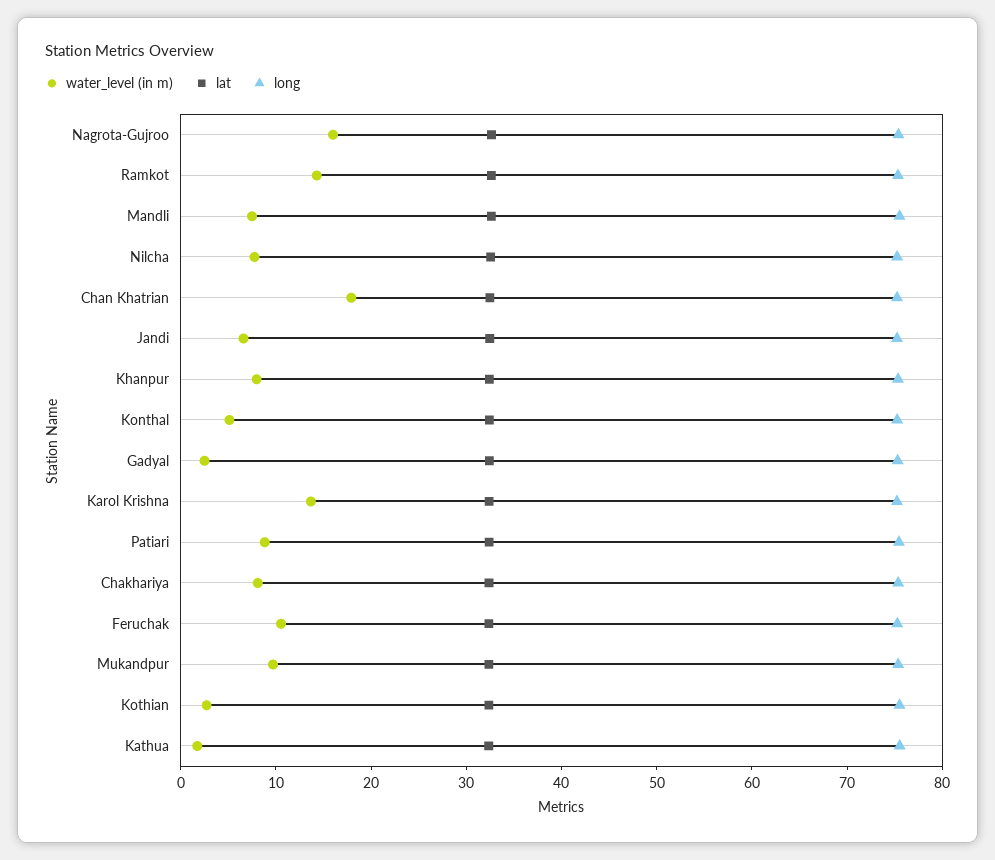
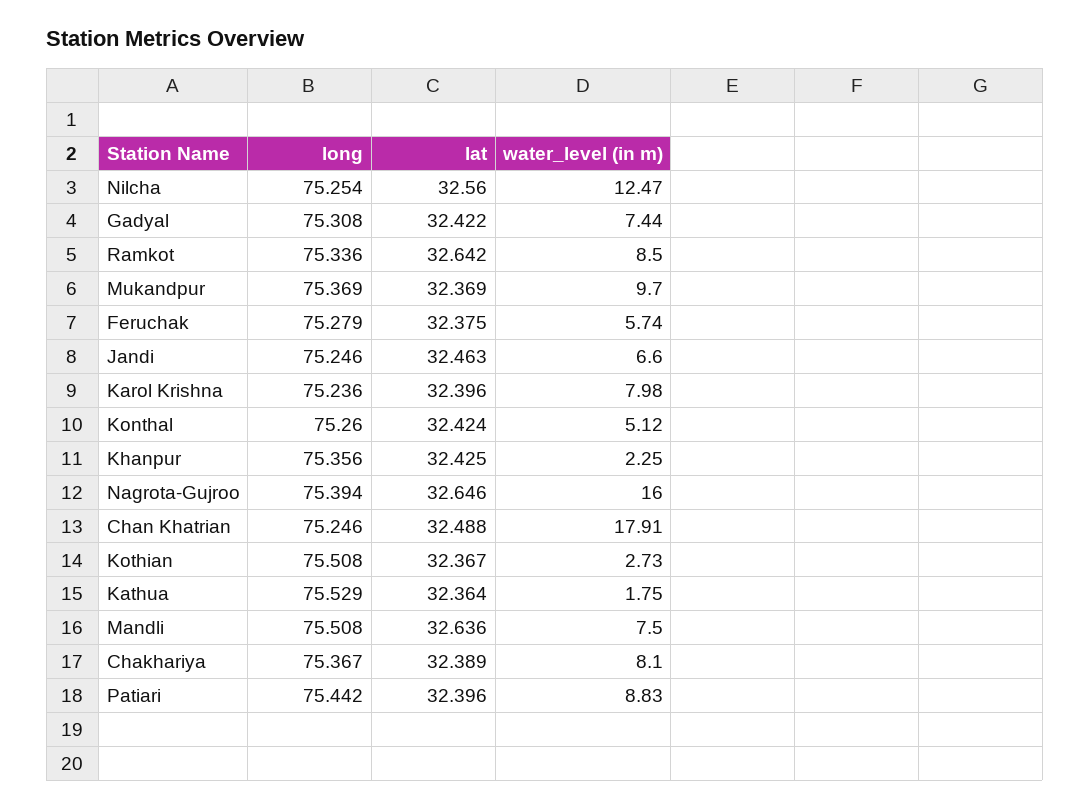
water_level (in m), Ramkot: 14 -> 8.5
water_level (in m), Nilcha: 8 -> 12.47
water_level (in m), Khanpur: 8 -> 2.25
water_level (in m), Gadyal: 2 -> 7.44
water_level (in m), Karol Krishna: 14 -> 7.98
water_level (in m), Feruchak: 10 -> 5.74

